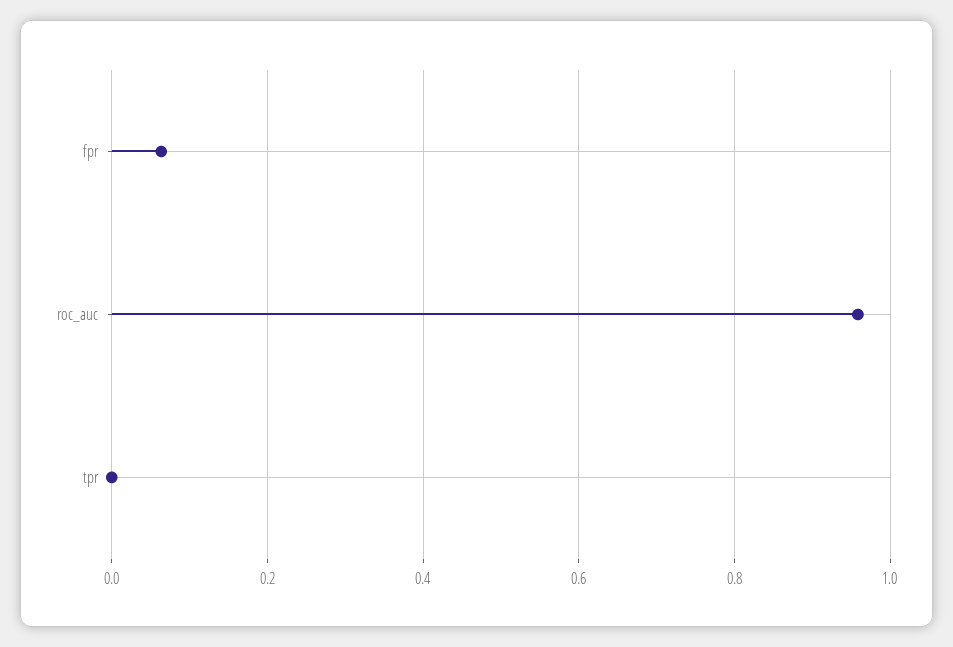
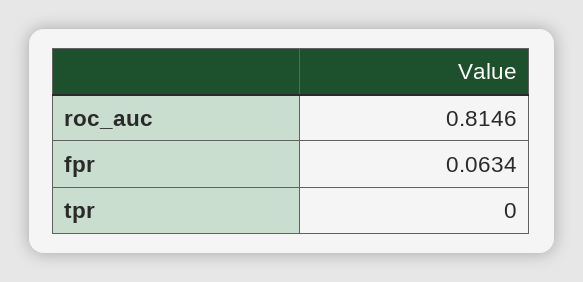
roc_auc: 0.96 -> 0.8146

